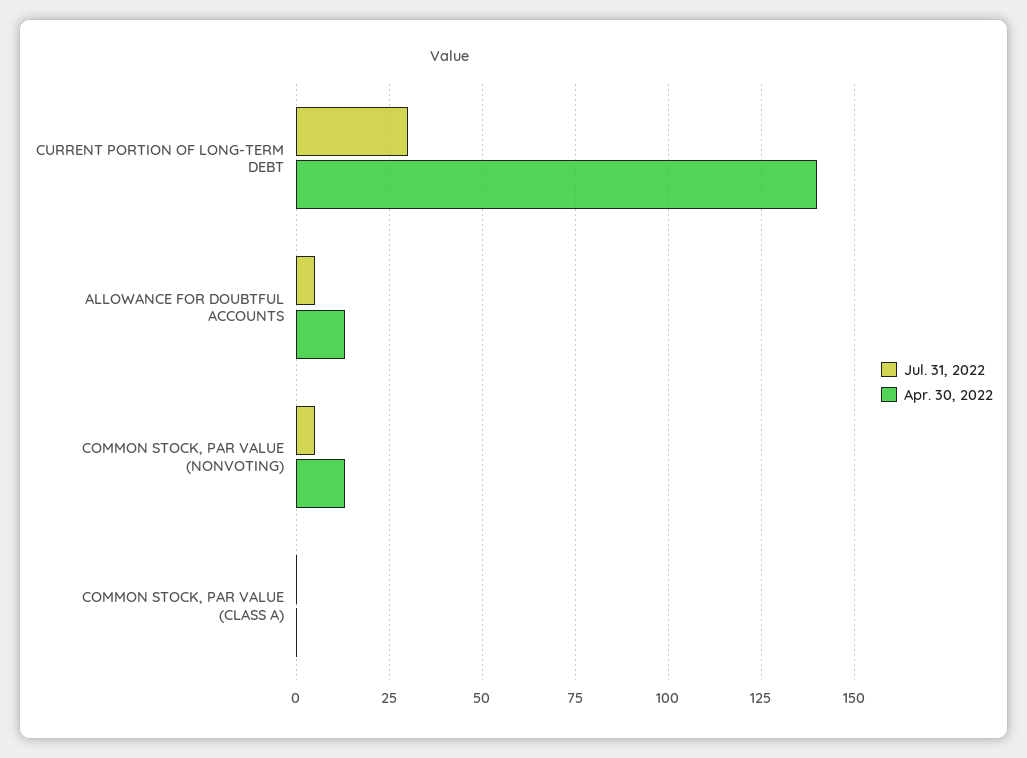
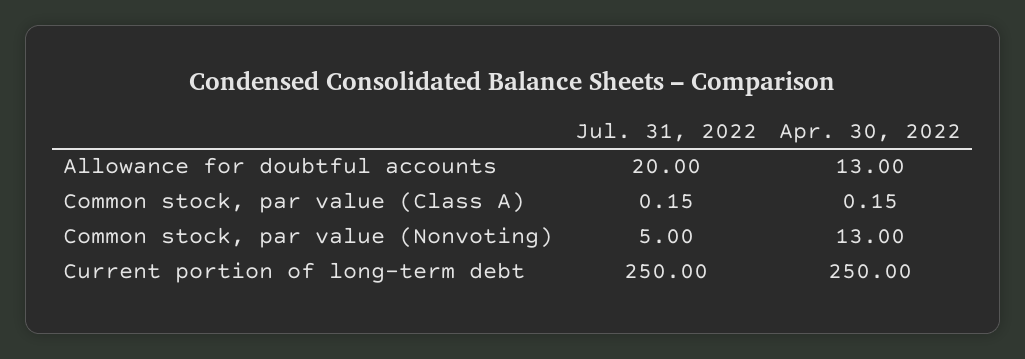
Jul. 31, 2022, CURRENT PORTION OF LONG-TERM DEBT: 30 -> 250
Apr. 30, 2022, CURRENT PORTION OF LONG-TERM DEBT: 140 -> 250
Jul. 31, 2022, ALLOWANCE FOR DOUBTFUL ACCOUNTS: 5 -> 20

